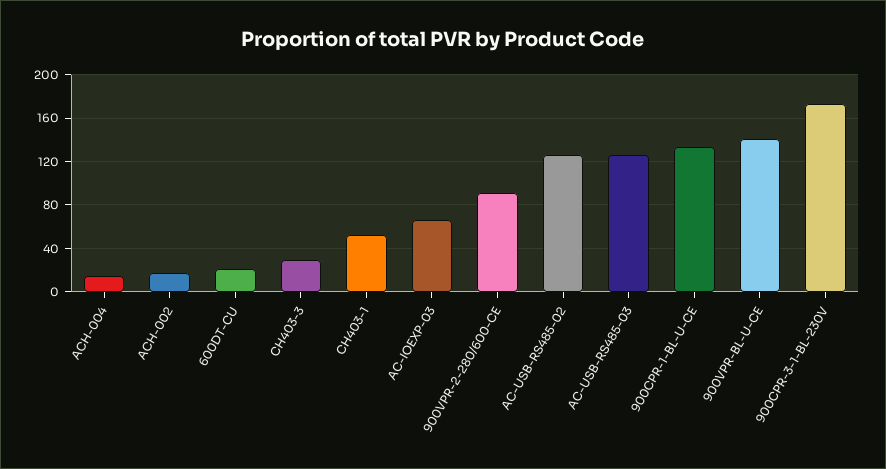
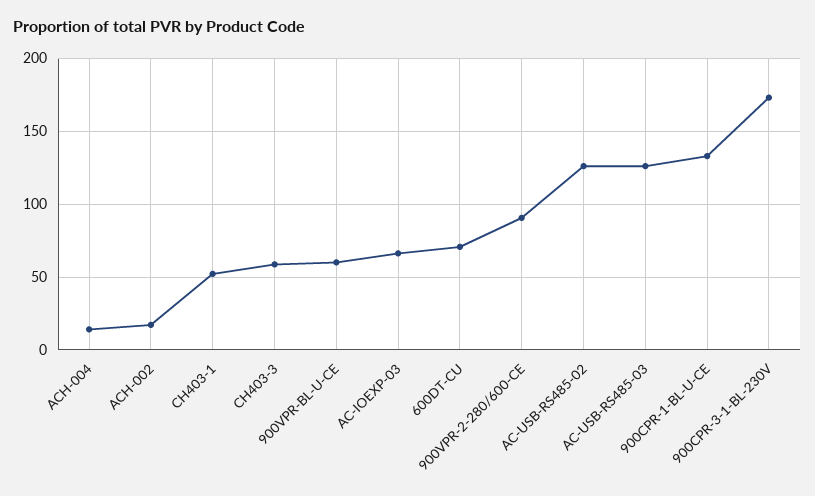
600DT-CU: 20 -> 70
CH403-3: 30 -> 60
900VPR-BL-U-CE: 140 -> 60

